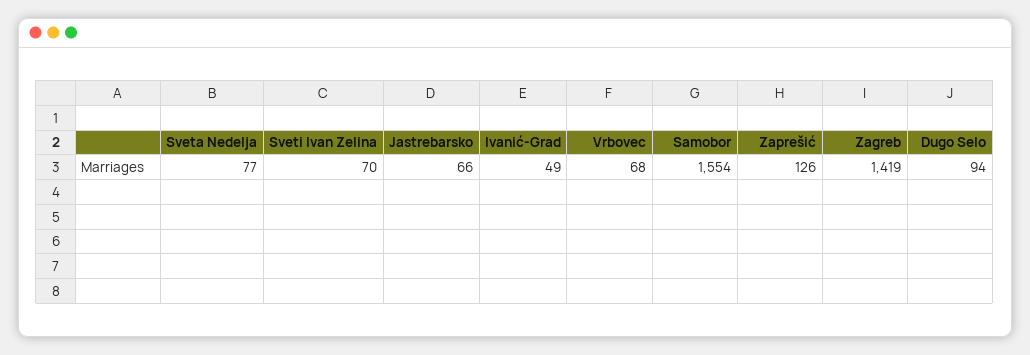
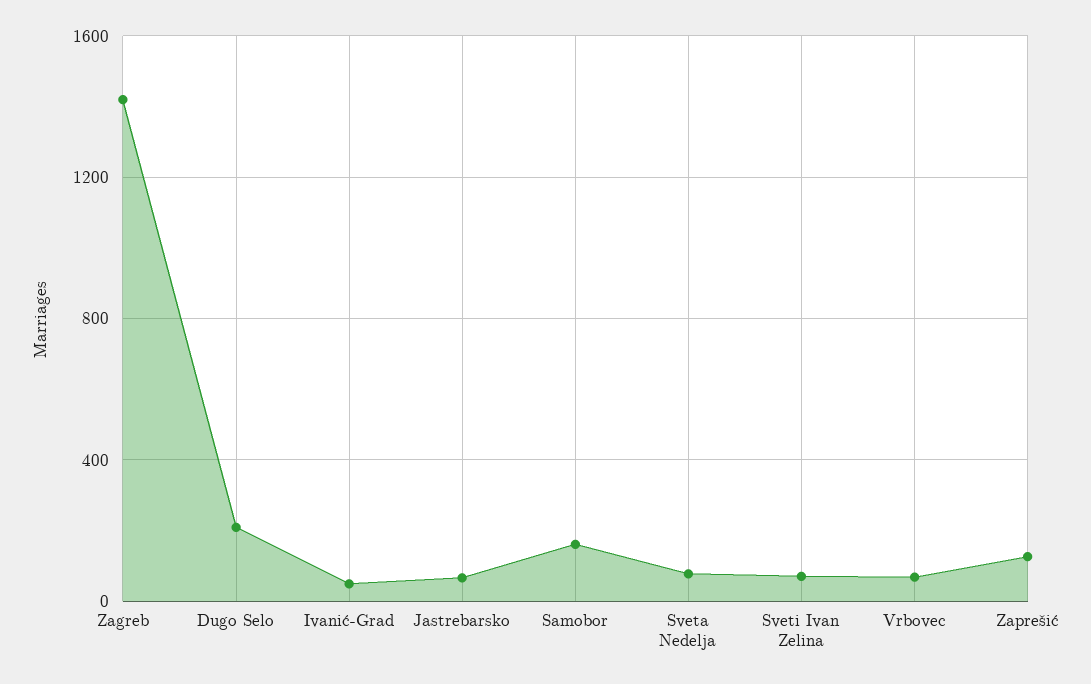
Samobor: 1554 -> 150
Dugo Selo: 94 -> 200

